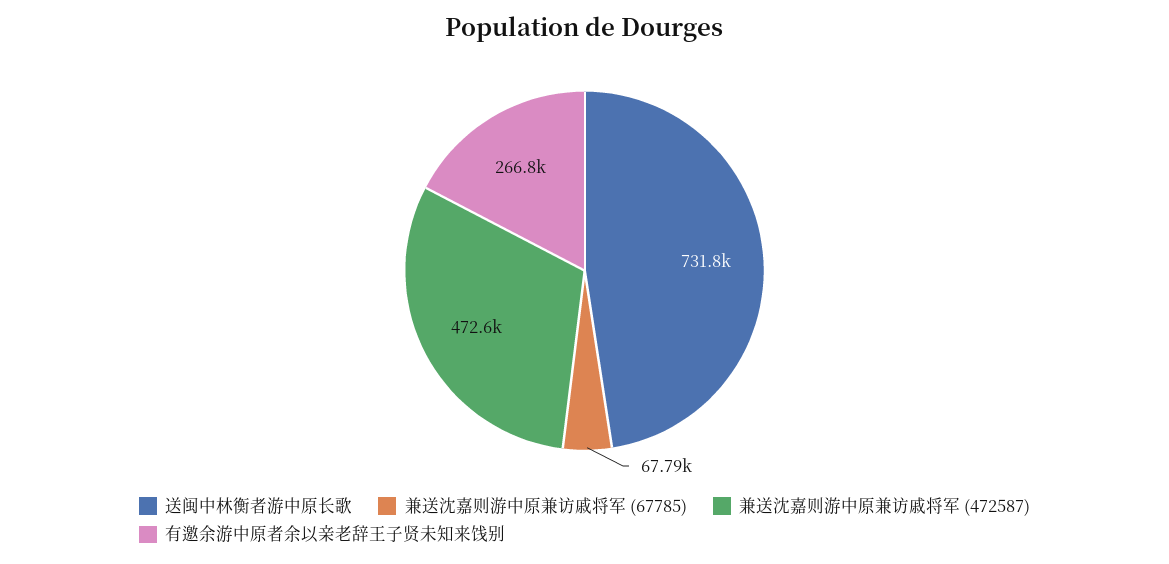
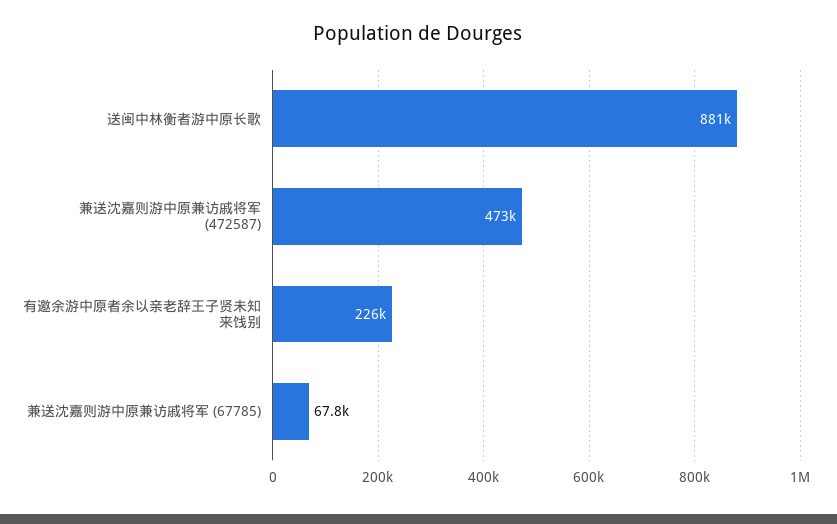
送闽中林衡者游中原长歌: 731800 -> 881000
有邀余游中原者余以亲老辞王子贤未知来饯别: 266800 -> 226000

